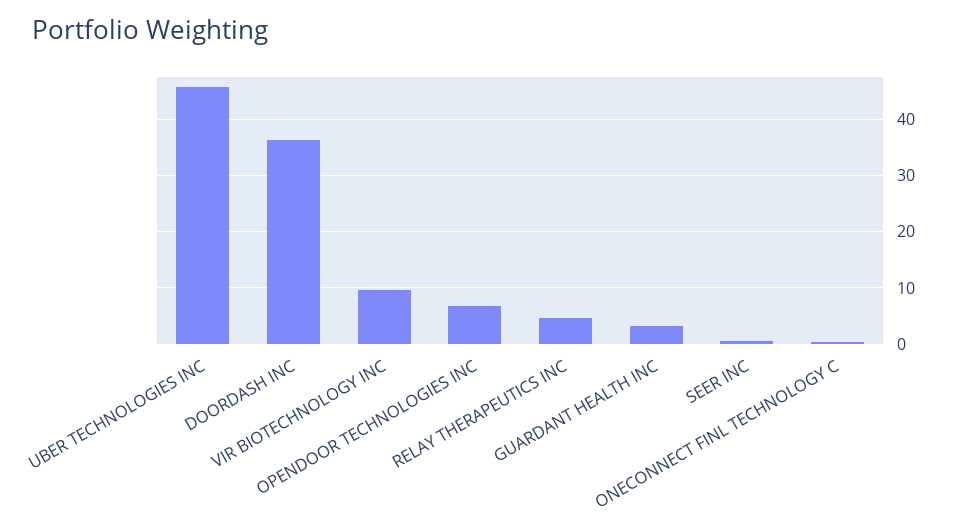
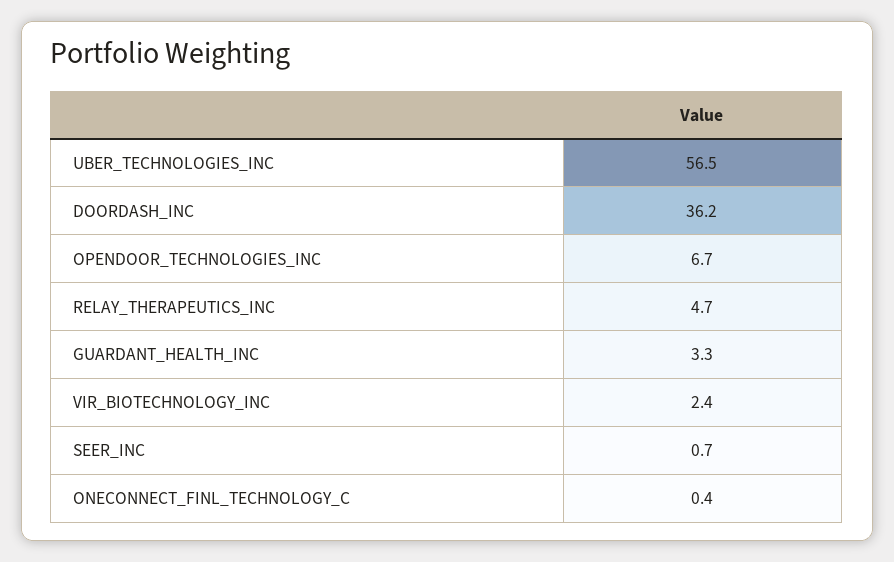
UBER TECHNOLOGIES INC: 46 -> 56.5
VIR BIOTECHNOLOGY INC: 10 -> 2.4

